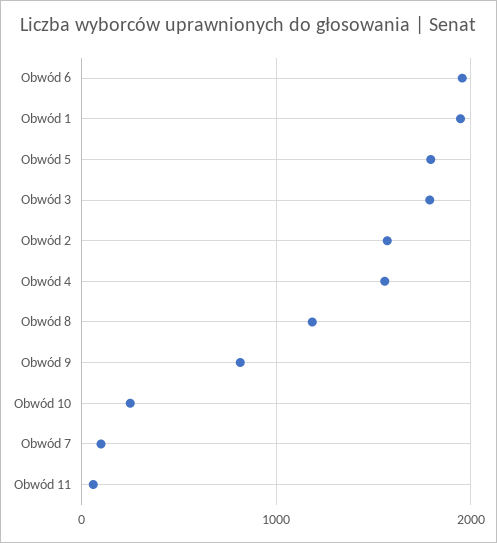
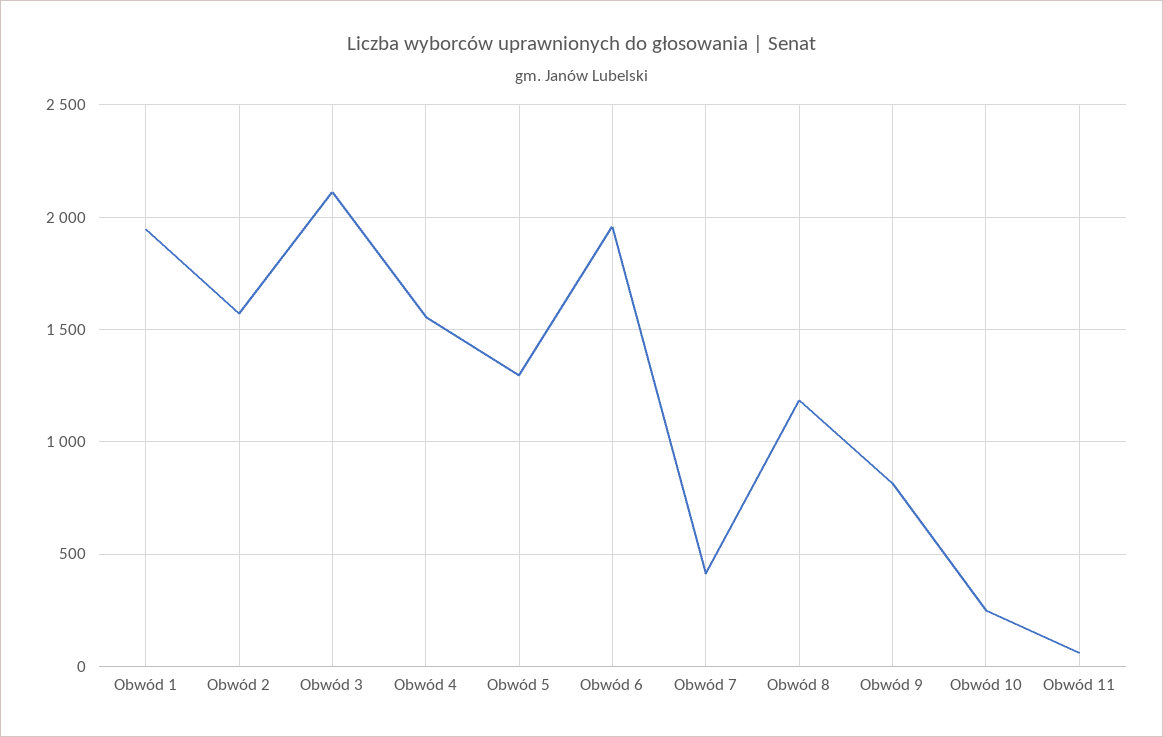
Obwód 5: 1800 -> 1300
Obwód 3: 1800 -> 2100
Obwód 7: 100 -> 400

